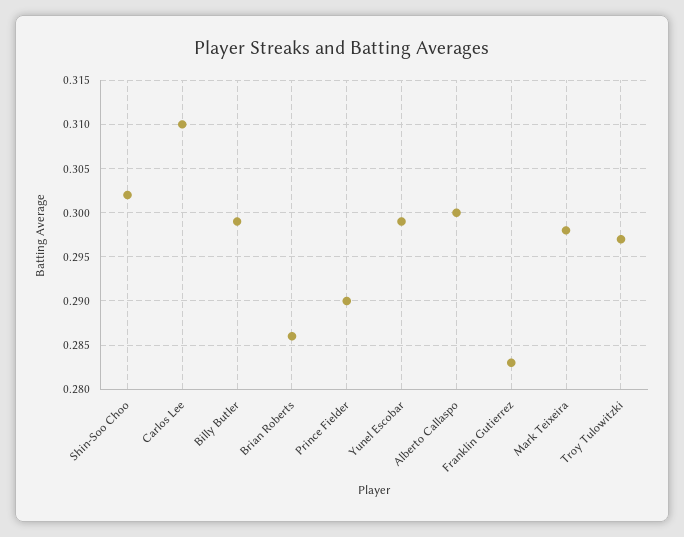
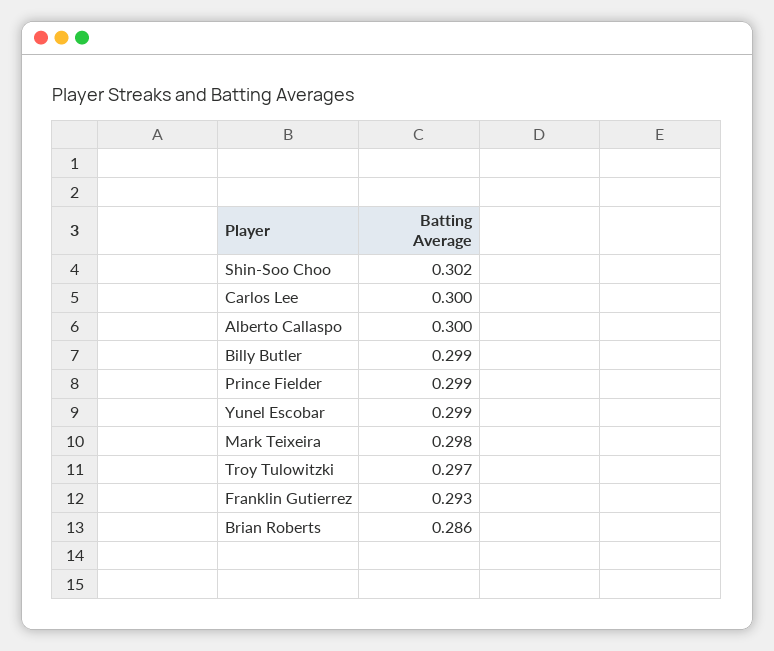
Carlos Lee: 0.31 -> 0.3
Prince Fielder: 0.29 -> 0.299
Franklin Gutierrez: 0.283 -> 0.293

